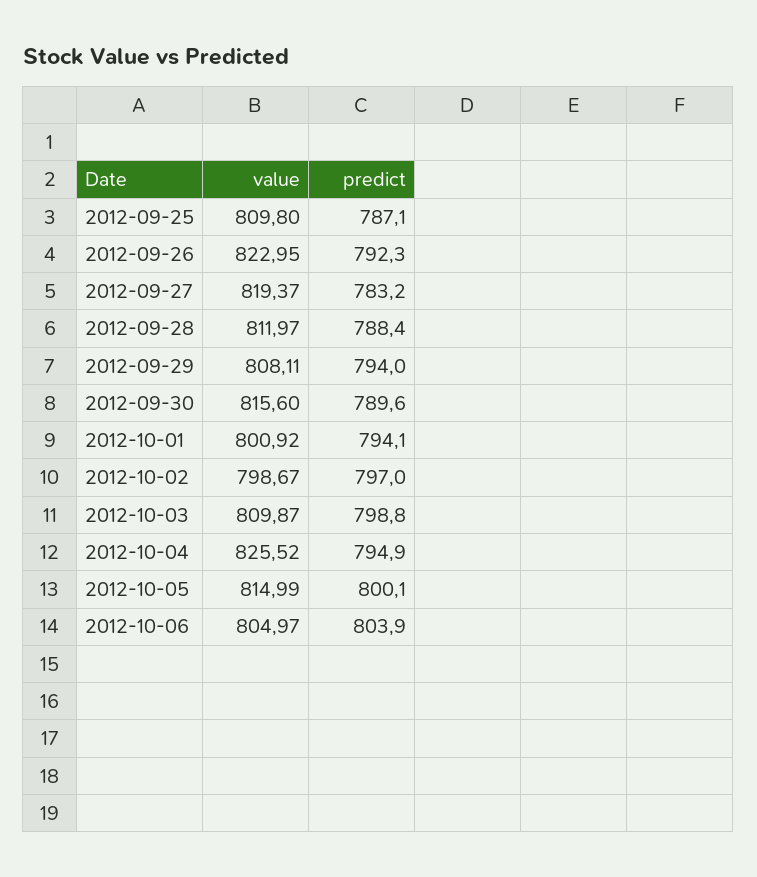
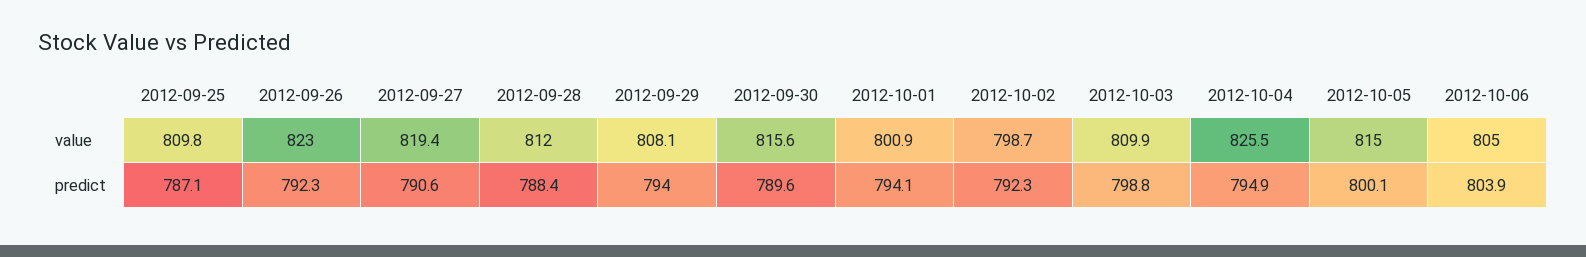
predict, 2012-09-27: 783.2 -> 790.6
predict, 2012-10-02: 797 -> 792.3

